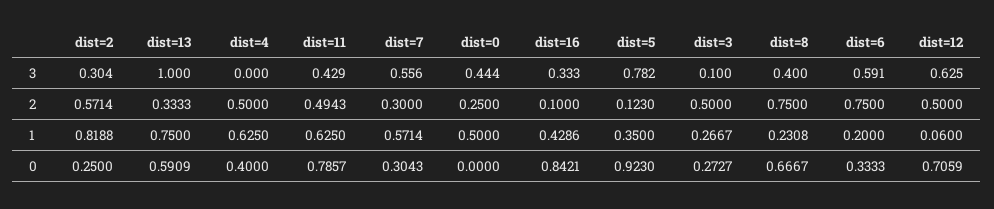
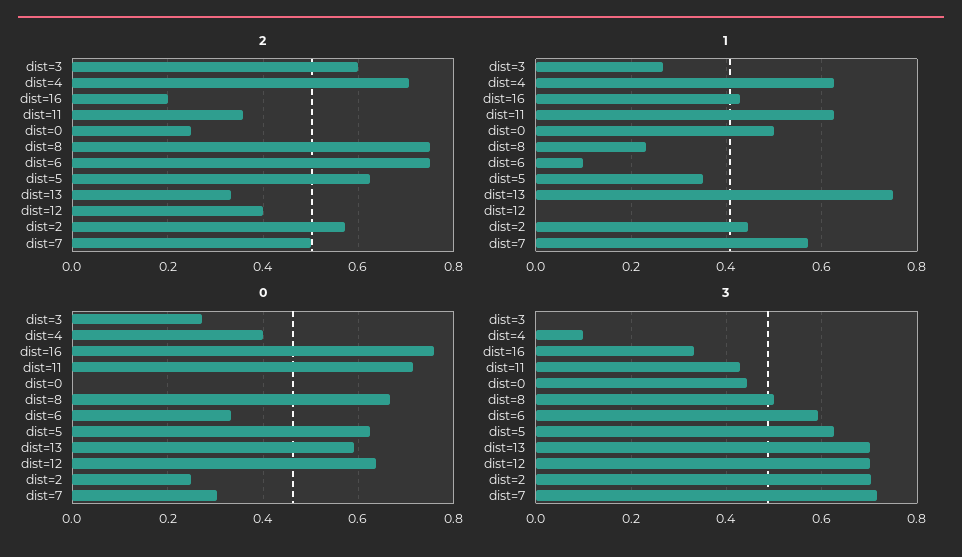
3, dist=2: 0.304 -> 0.7
3, dist=13: 1 -> 0.7
3, dist=4: 0 -> 0.1
3, dist=7: 0.556 -> 0.72
3, dist=5: 0.782 -> 0.62
3, dist=3: 0.1 -> 0
3, dist=8: 0.4 -> 0.5
3, dist=12: 0.625 -> 0.7
2, dist=4: 0.5 -> 0.7
2, dist=11: 0.4943 -> 0.36
2, dist=7: 0.3 -> 0.5
2, dist=16: 0.1 -> 0.2
2, dist=5: 0.123 -> 0.62
2, dist=3: 0.5 -> 0.6
2, dist=12: 0.5 -> 0.4
1, dist=2: 0.8188 -> 0.44
1, dist=6: 0.2 -> 0.1
1, dist=12: 0.06 -> 0
0, dist=11: 0.7857 -> 0.72
0, dist=16: 0.8421 -> 0.76
0, dist=5: 0.923 -> 0.62
0, dist=12: 0.7059 -> 0.64

